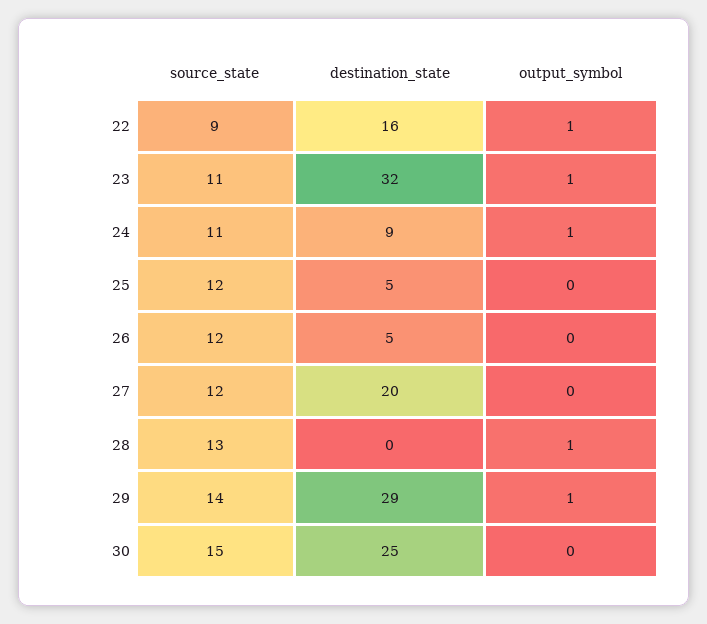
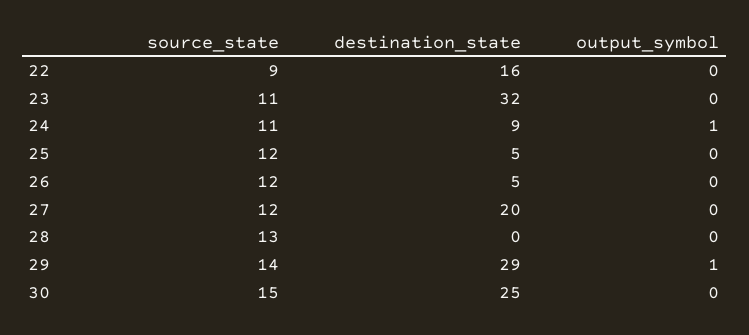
output_symbol, 22: 1 -> 0
output_symbol, 23: 1 -> 0
output_symbol, 28: 1 -> 0

